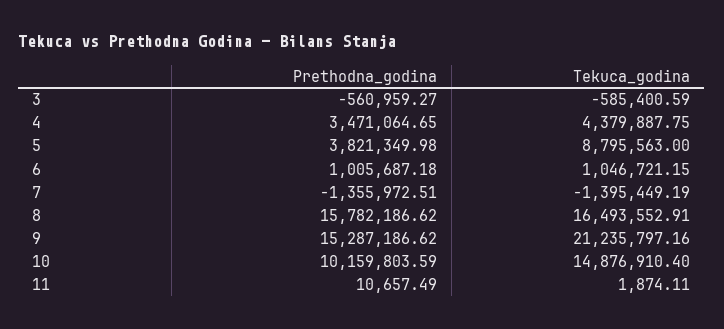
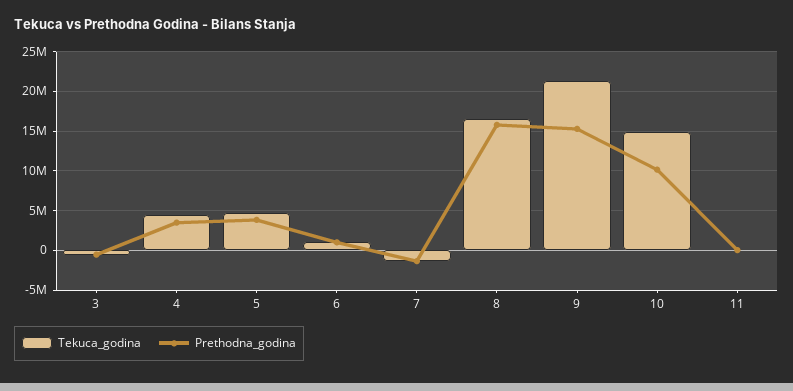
Tekuca_godina, 5: 8795563 -> 5000000

